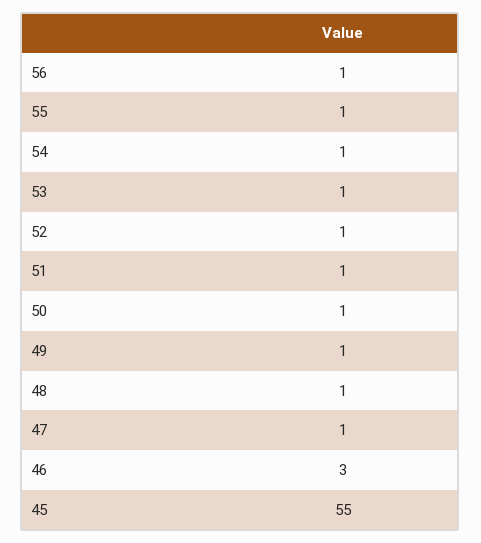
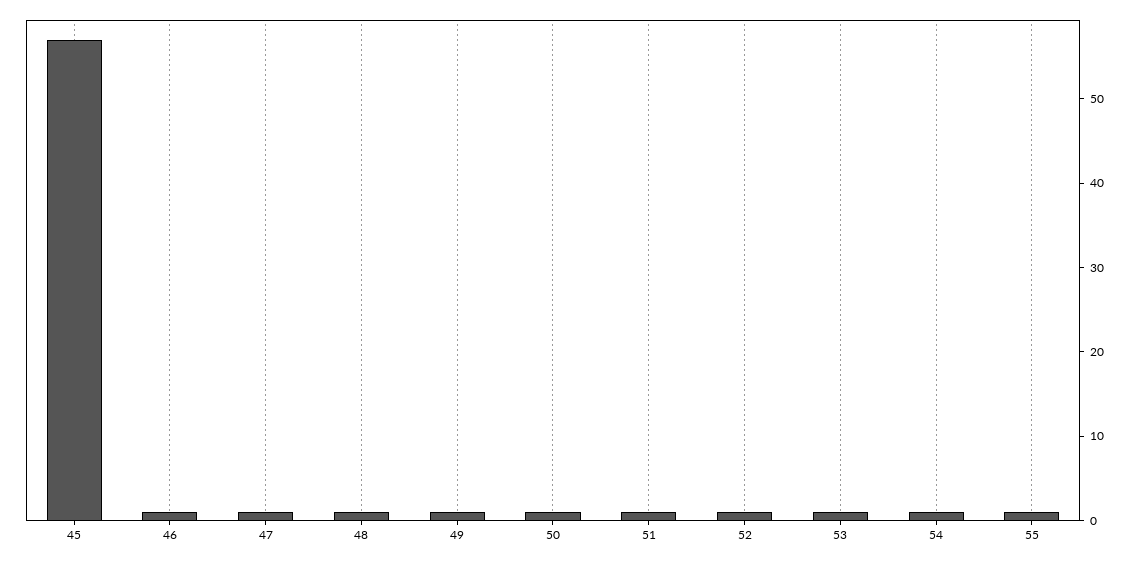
56: 1 -> none
46: 3 -> 1
45: 55 -> 57

